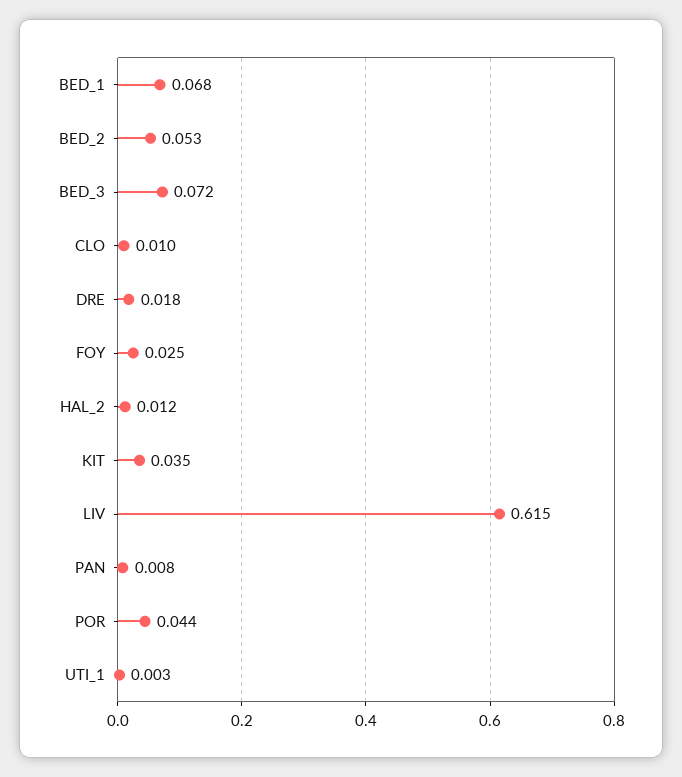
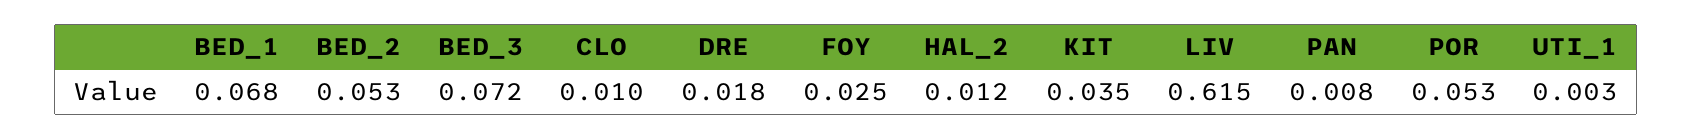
POR: 0.044 -> 0.053

